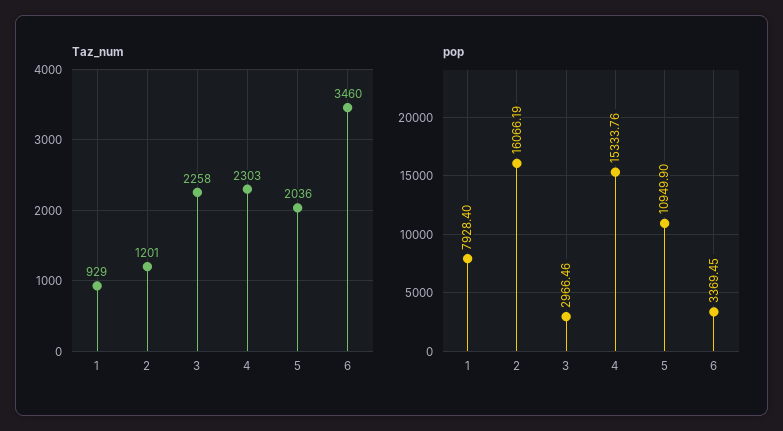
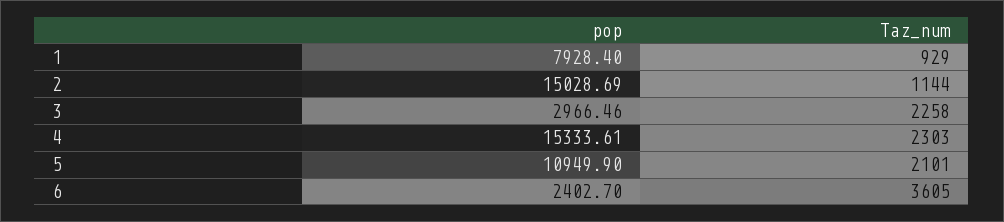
Taz_num, 2: 1201 -> 1144
Taz_num, 5: 2036 -> 2101
Taz_num, 6: 3460 -> 3605
pop, 2: 16066.19 -> 15028.69
pop, 4: 15333.76 -> 15333.61
pop, 6: 3369.45 -> 2402.7

